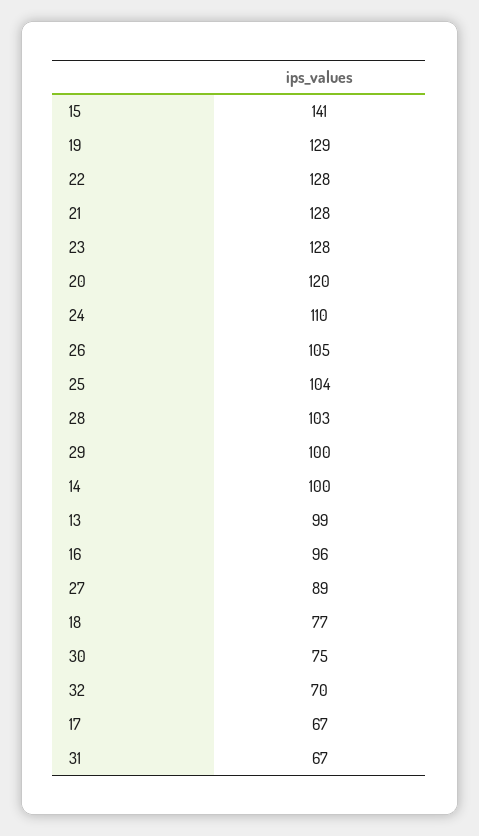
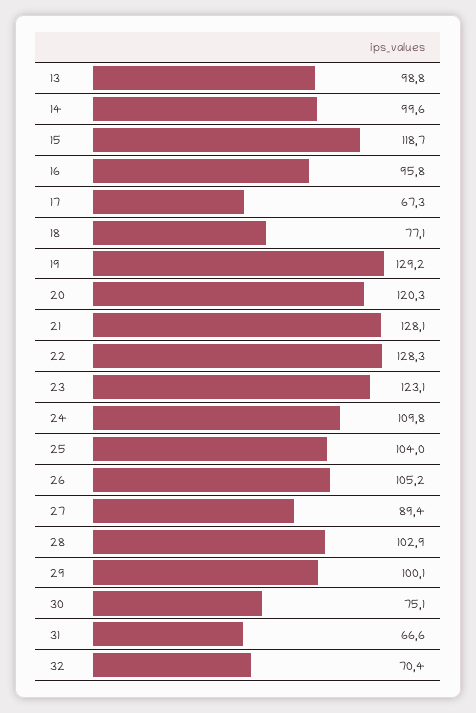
15: 141 -> 118.7
23: 128 -> 123.1

